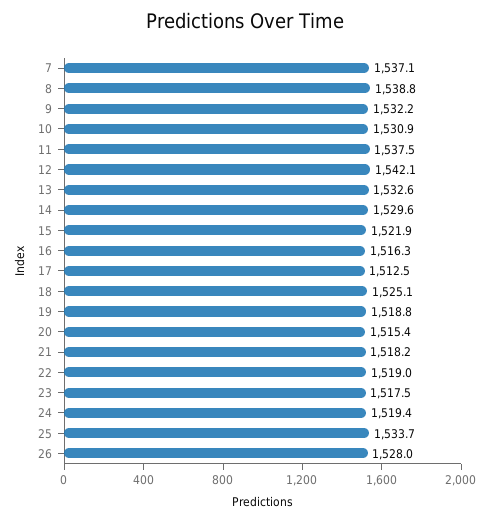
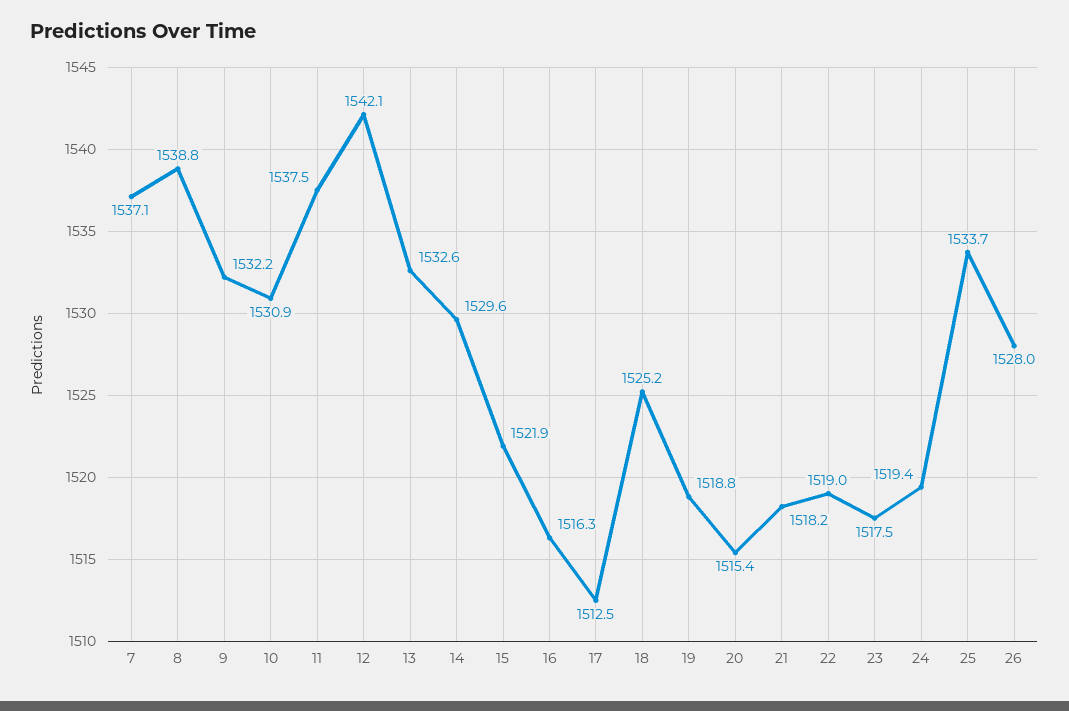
18: 1525.1 -> 1525.2

